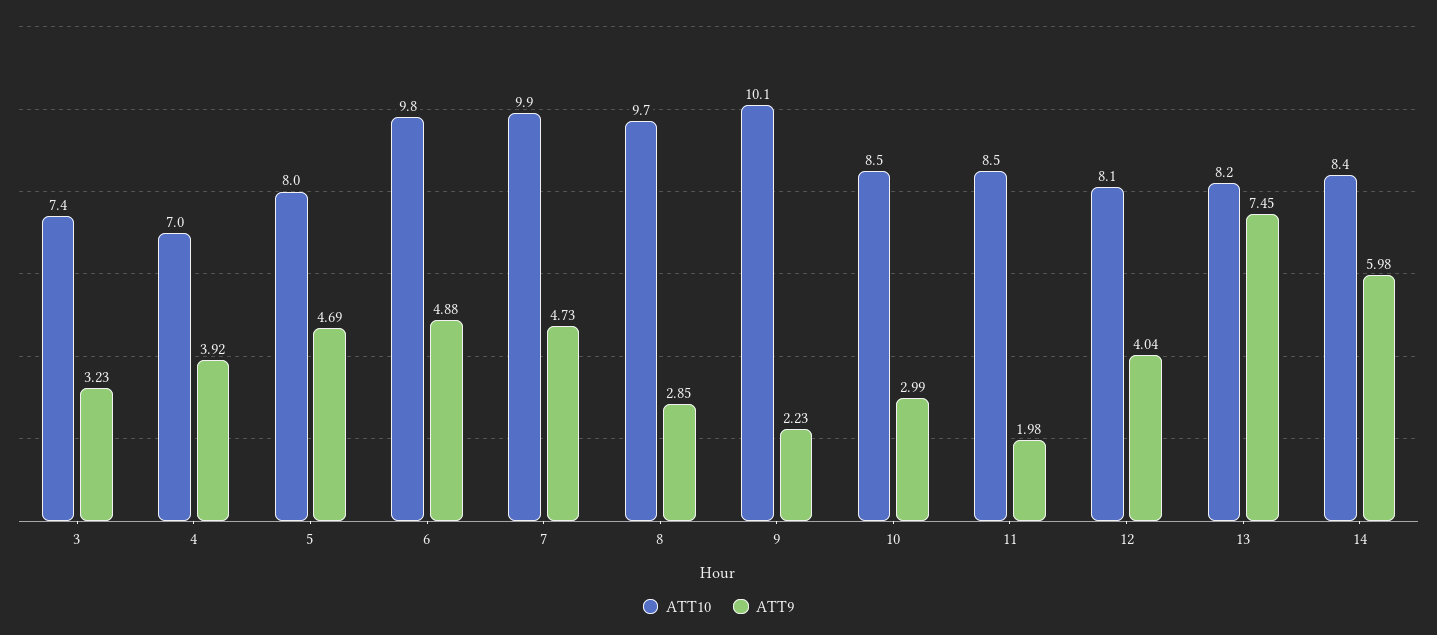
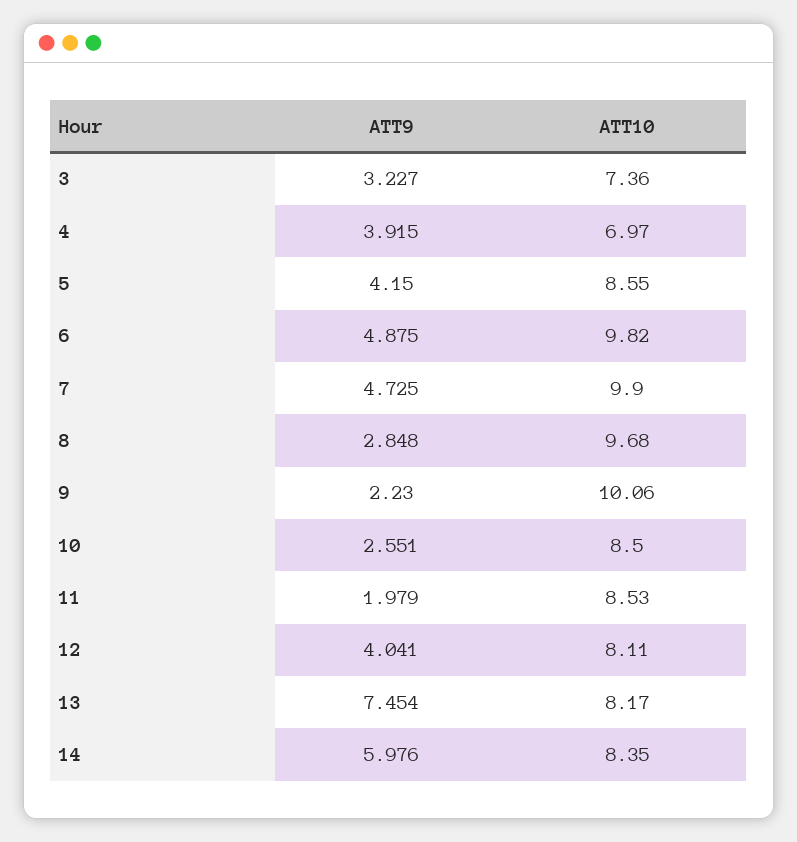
ATT10, 5: 8 -> 8.55
ATT9, 5: 4.69 -> 4.15
ATT9, 10: 2.99 -> 2.551

